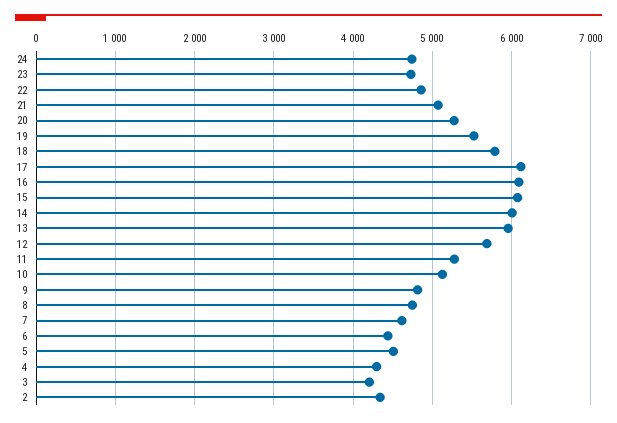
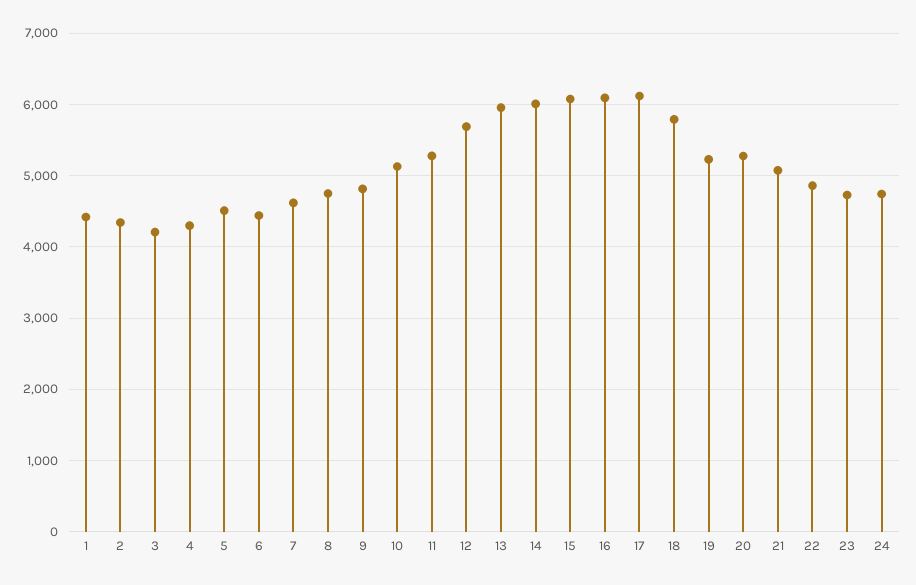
19: 5500 -> 5200
1: none -> 4400

